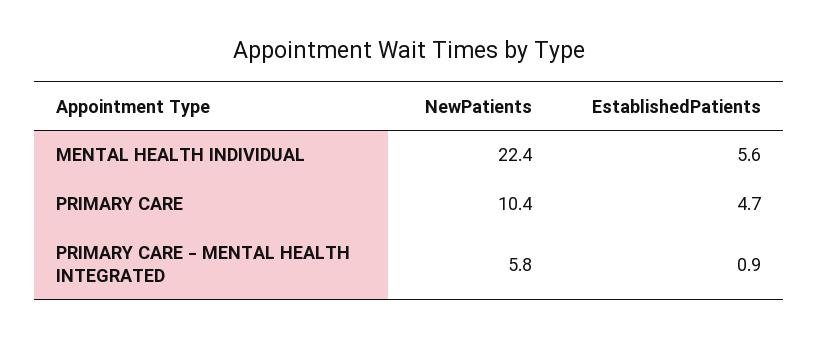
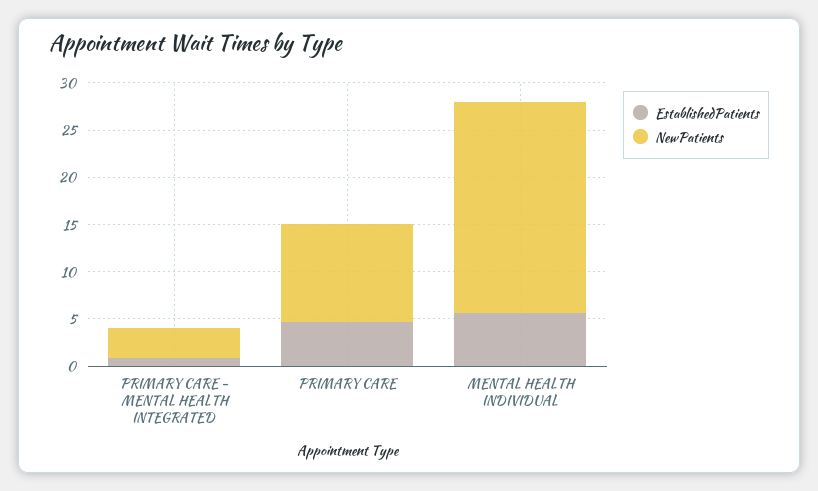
NewPatients, PRIMARY CARE - MENTAL HEALTH INTEGRATED: 5.8 -> 3

